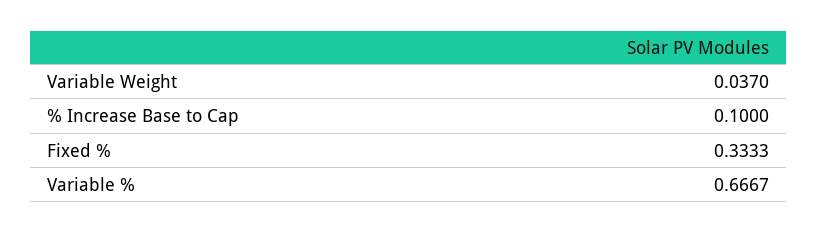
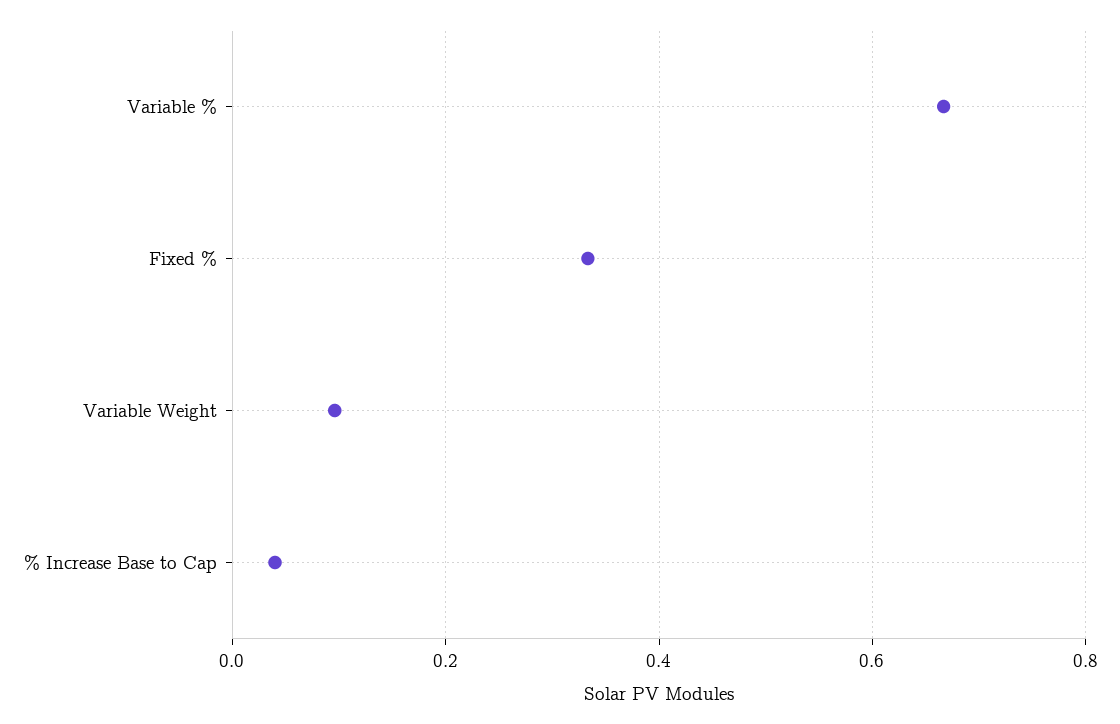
Variable Weight: 0.037 -> 0.1
% Increase Base to Cap: 0.1 -> 0.04

